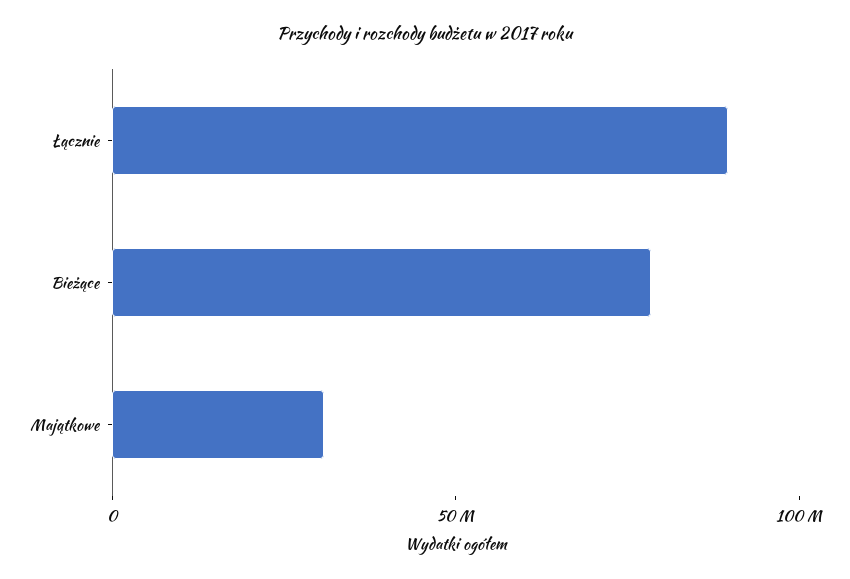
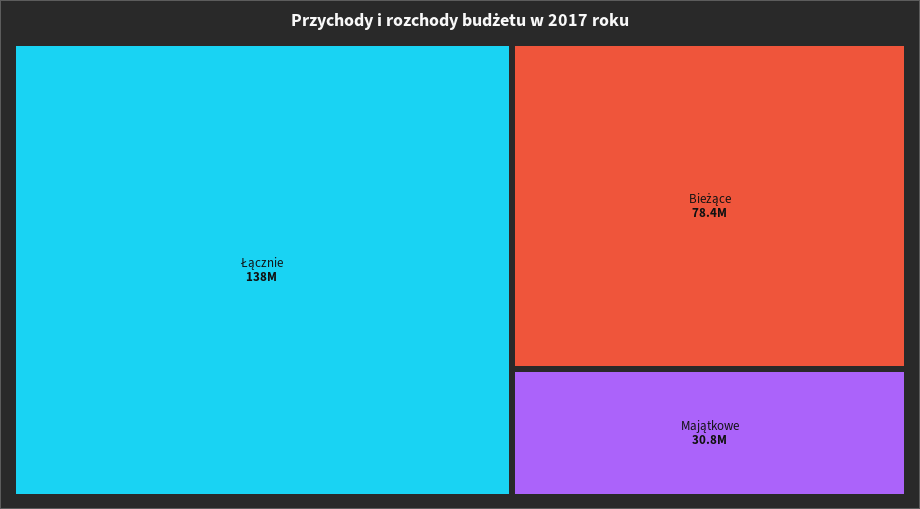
Łącznie: 90000000 -> 138000000

